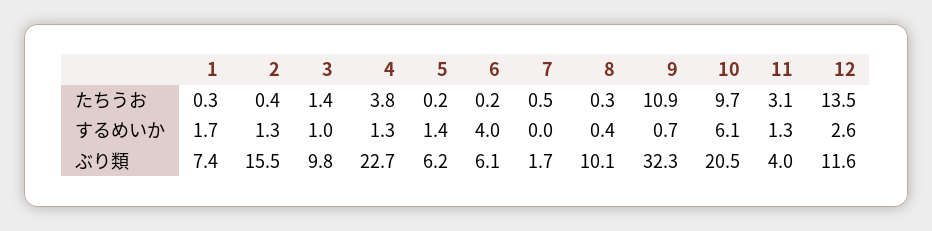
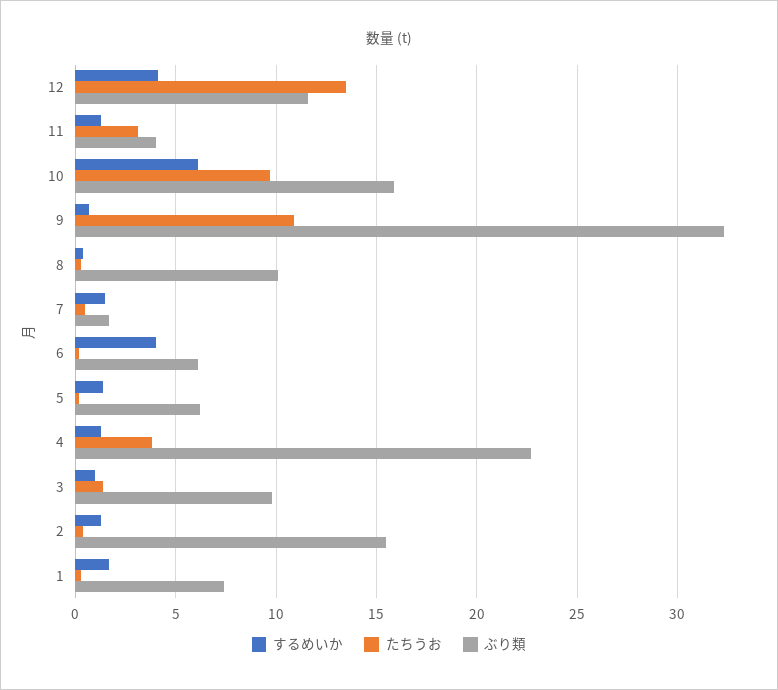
するめいか, 7: 0 -> 1.5
するめいか, 12: 2.6 -> 4
ぶり類, 10: 20.5 -> 16

